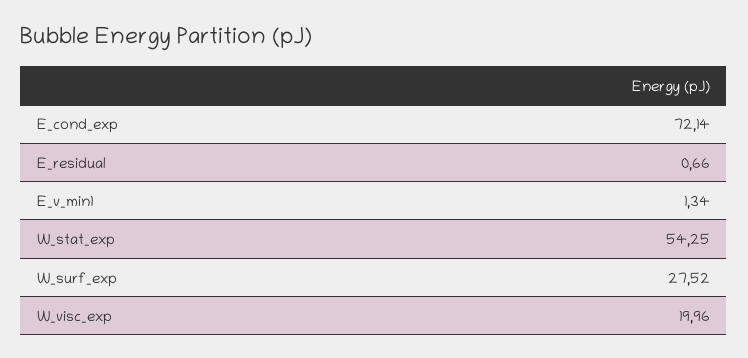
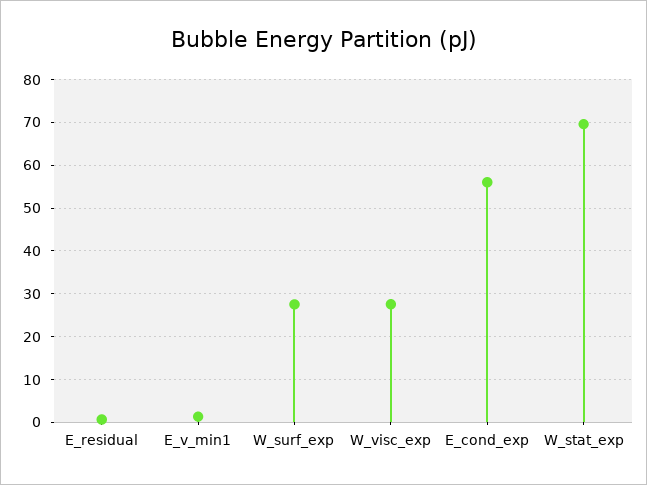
E_cond_exp: 72.14 -> 56
W_stat_exp: 54.25 -> 70
W_visc_exp: 19.96 -> 28

